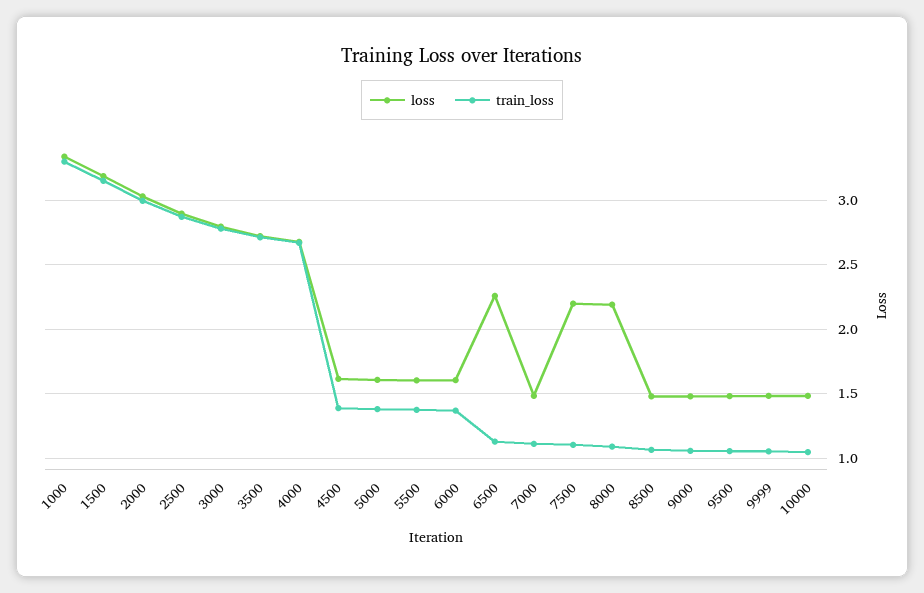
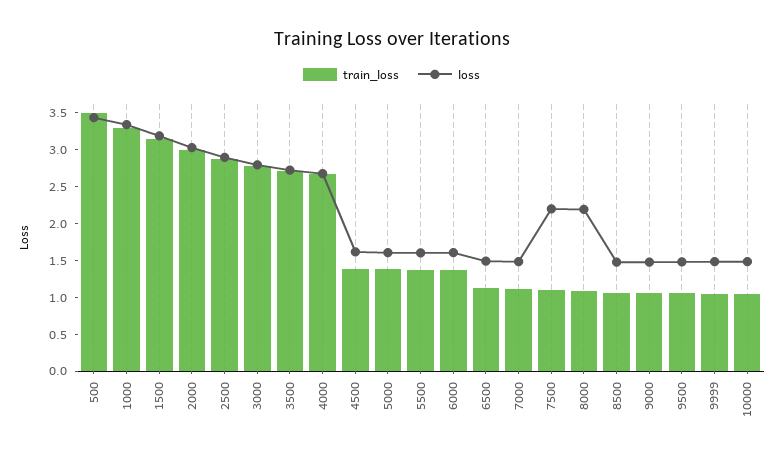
loss, 6500: 2.25 -> 1.5
train_loss, 500: none -> 3.5
loss, 500: none -> 3.5

